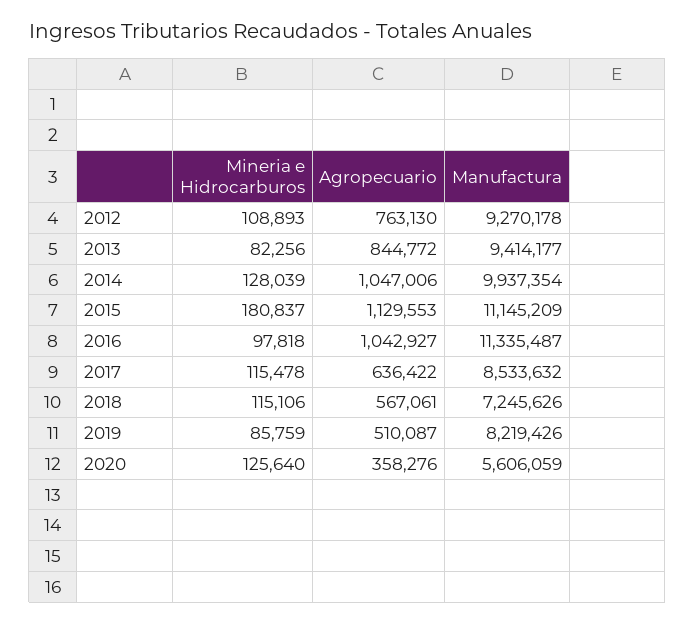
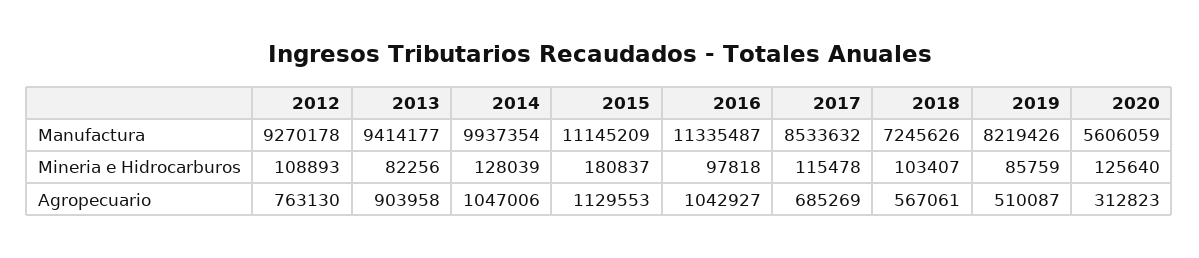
Agropecuario, 2013: 844772 -> 903958
Agropecuario, 2017: 636422 -> 685269
Mineria e Hidrocarburos, 2018: 115106 -> 103407
Agropecuario, 2020: 358276 -> 312823

